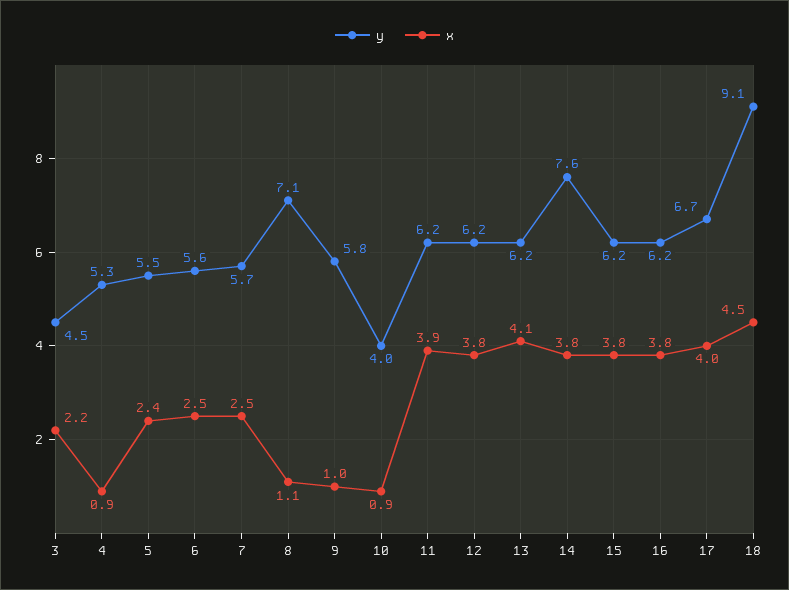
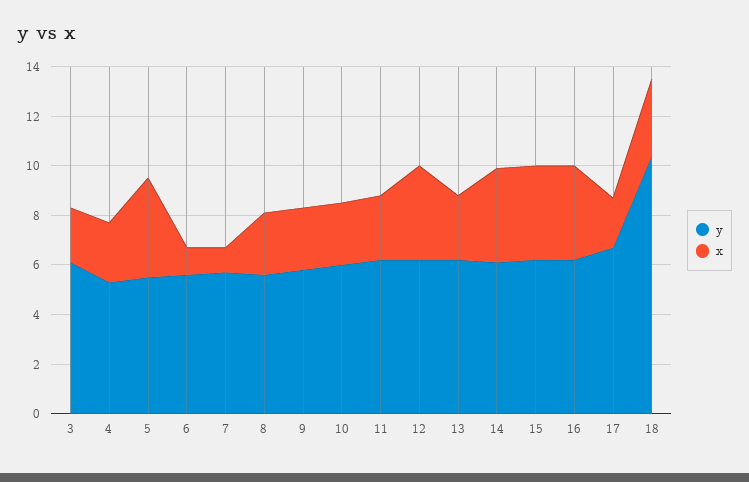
y, 3: 4.5 -> 6
x, 4: 0.9 -> 2.5
x, 5: 2.4 -> 4
x, 6: 2.5 -> 1
x, 7: 2.5 -> 1
y, 8: 7.1 -> 5.5
x, 8: 1.1 -> 2.5
x, 9: 1 -> 2.5
y, 10: 4 -> 6
x, 10: 0.9 -> 2.5
x, 11: 3.9 -> 2.5
x, 13: 4.1 -> 2.5
y, 14: 7.6 -> 6
x, 17: 4 -> 2
y, 18: 9.1 -> 10.5
x, 18: 4.5 -> 3

